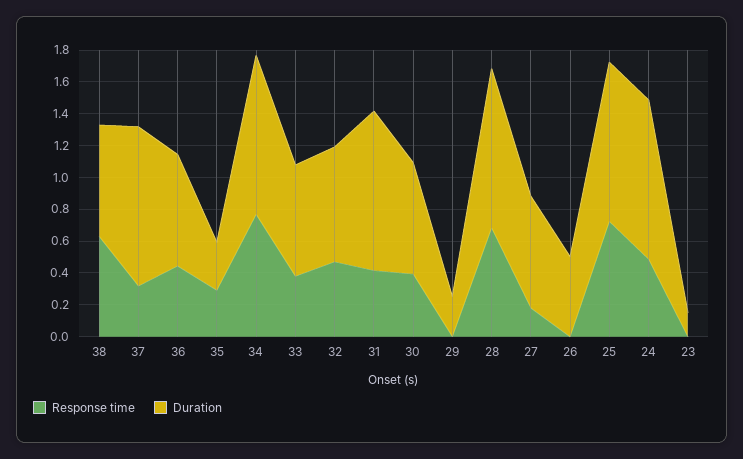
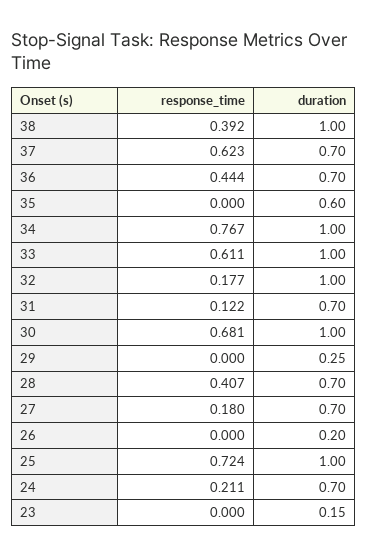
Response time, 38: 0.6 -> 0.392
Duration, 38: 0.7 -> 1
Response time, 37: 0.3 -> 0.623
Duration, 37: 1 -> 0.7
Response time, 35: 0.3 -> 0
Duration, 35: 0.3 -> 0.6
Response time, 33: 0.4 -> 0.611
Duration, 33: 0.7 -> 1
Response time, 32: 0.5 -> 0.177
Duration, 32: 0.7 -> 1
Response time, 31: 0.4 -> 0.122
Duration, 31: 1 -> 0.7
Response time, 30: 0.4 -> 0.681
Duration, 30: 0.7 -> 1
Response time, 28: 0.7 -> 0.407
Duration, 28: 1 -> 0.7
Duration, 26: 0.5 -> 0.2
Response time, 24: 0.5 -> 0.211
Duration, 24: 1 -> 0.7

